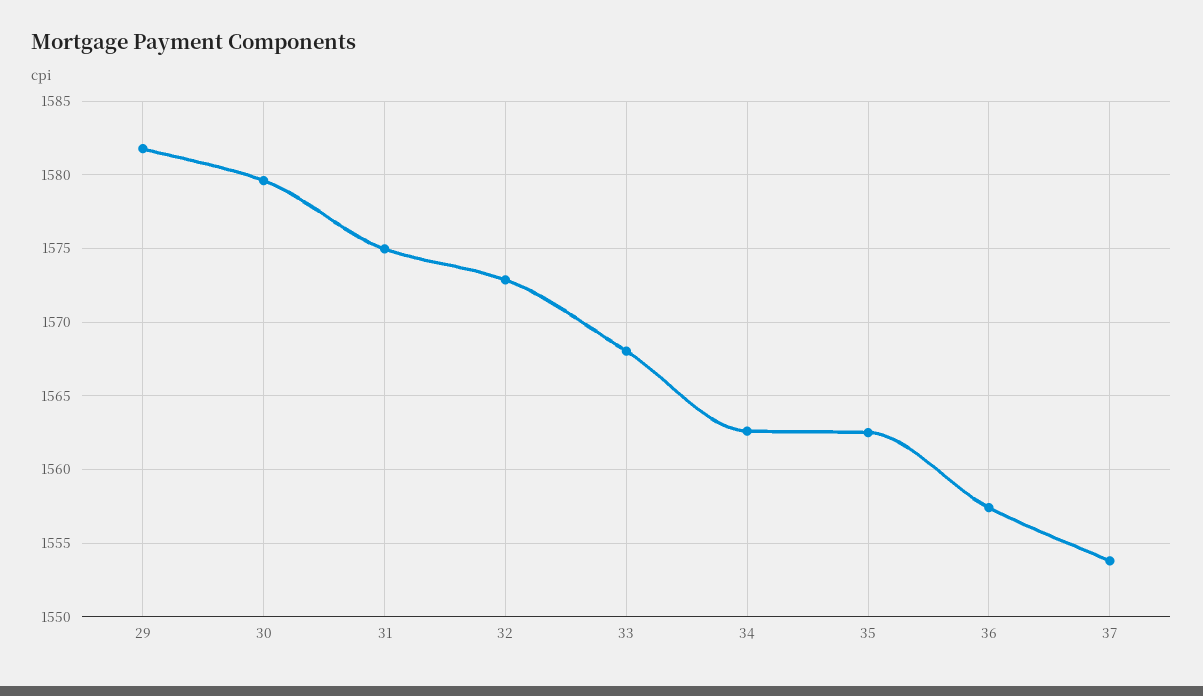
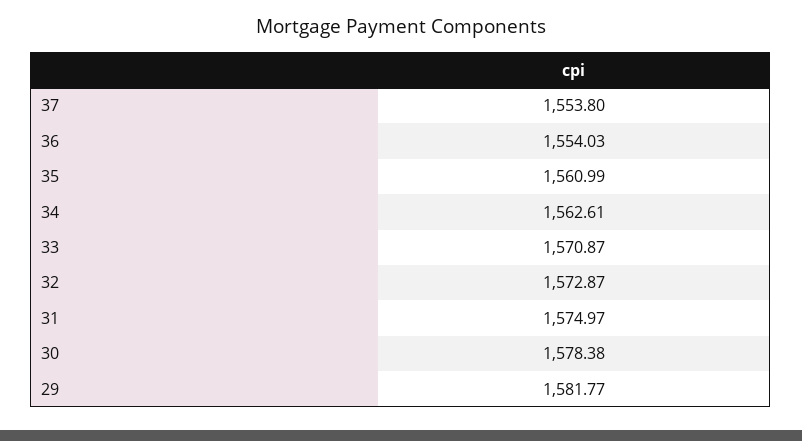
30: 1579.5 -> 1578.38
33: 1568 -> 1570.87
35: 1562.5 -> 1560.99
36: 1557.5 -> 1554.03

